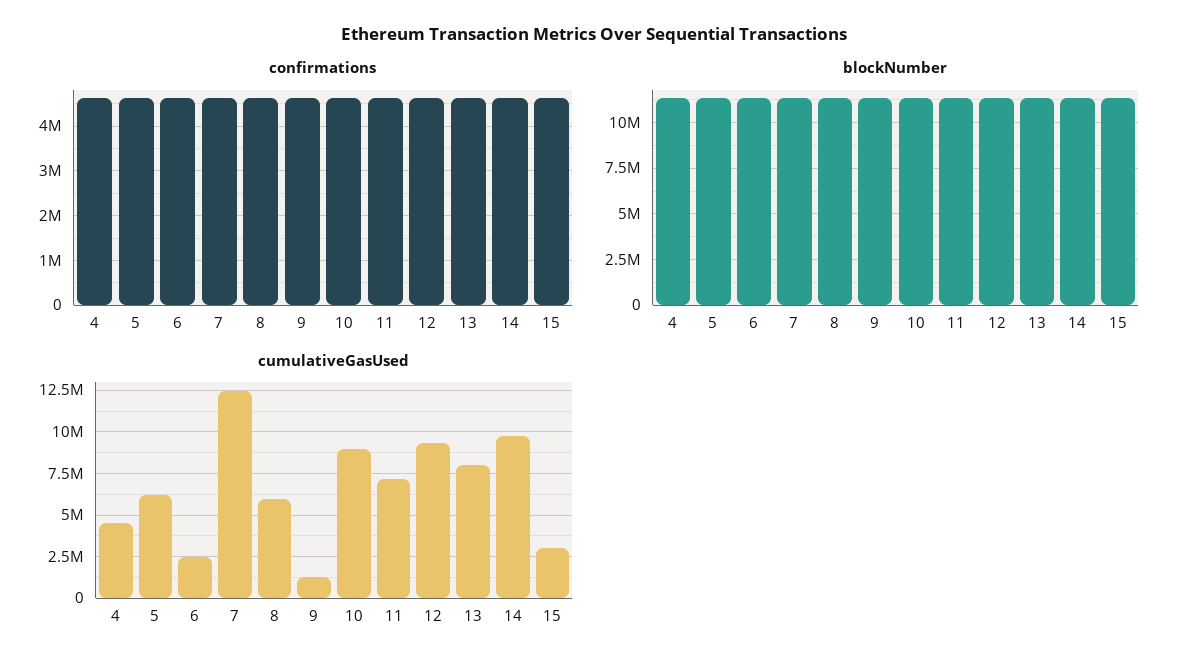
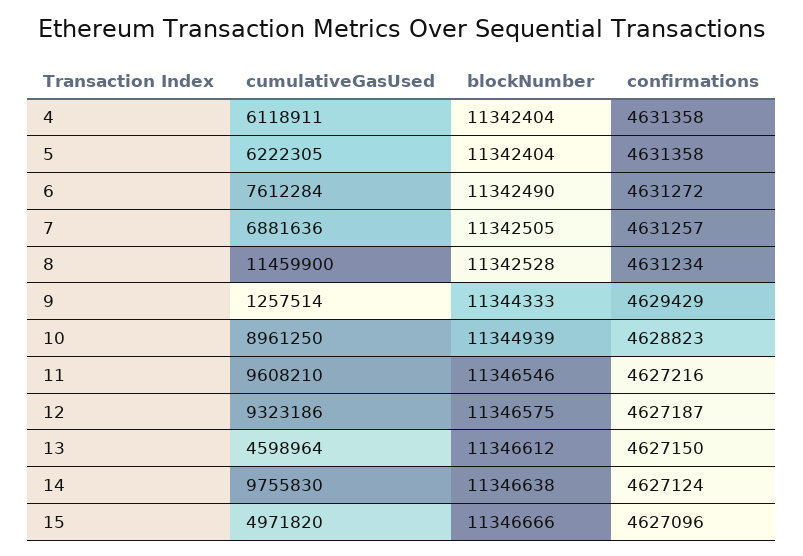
cumulativeGasUsed, 4: 4500000 -> 6118911
cumulativeGasUsed, 6: 2500000 -> 7612284
cumulativeGasUsed, 7: 12500000 -> 6881636
cumulativeGasUsed, 8: 6000000 -> 11459900
cumulativeGasUsed, 11: 7000000 -> 9608210
cumulativeGasUsed, 13: 8000000 -> 4598964
cumulativeGasUsed, 15: 3000000 -> 4971820

